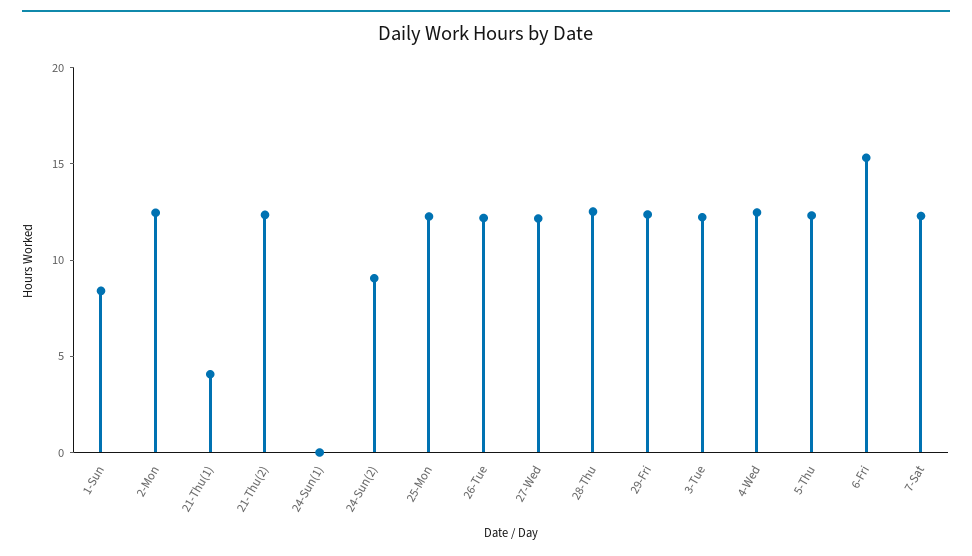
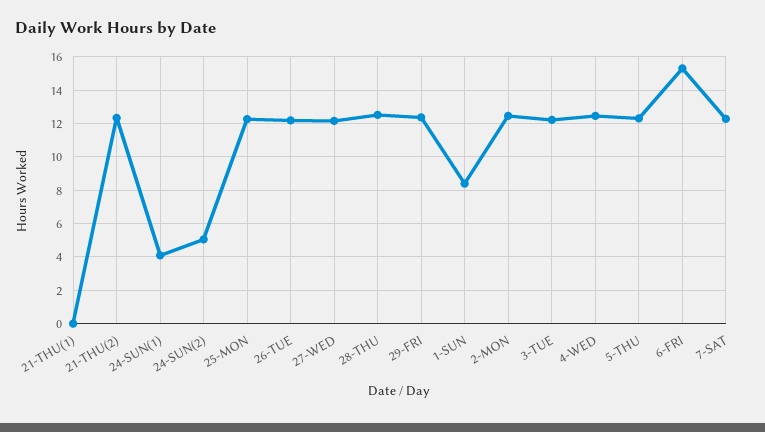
21-Thu(1): 4 -> 0
24-Sun(1): 0 -> 4
24-Sun(2): 9 -> 5

